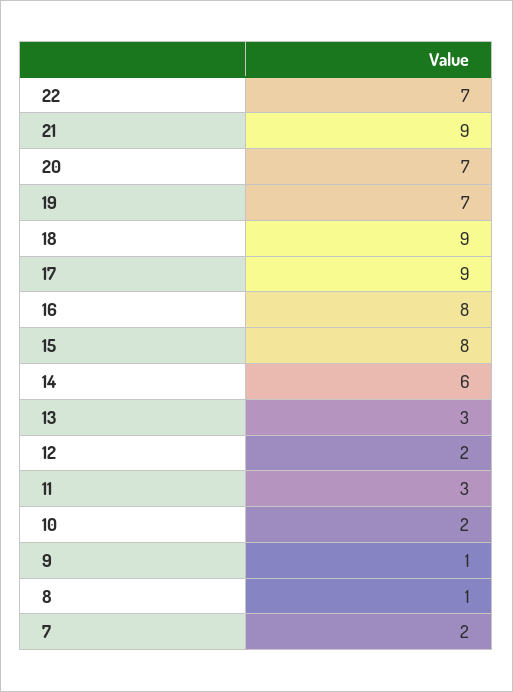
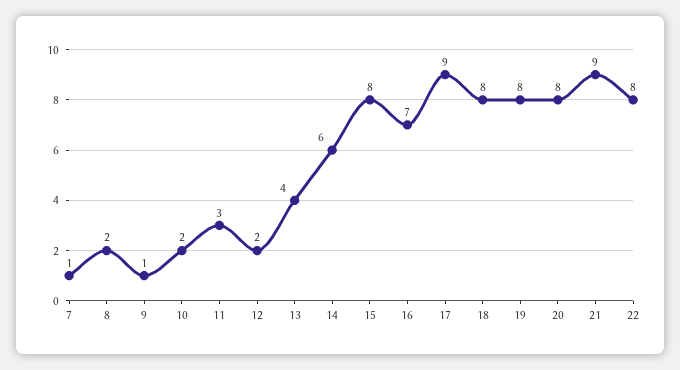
22: 7 -> 8
20: 7 -> 8
19: 7 -> 8
18: 9 -> 8
16: 8 -> 7
13: 3 -> 4
8: 1 -> 2
7: 2 -> 1

